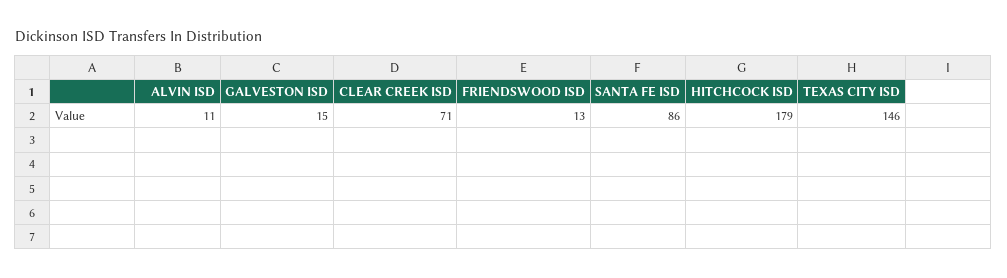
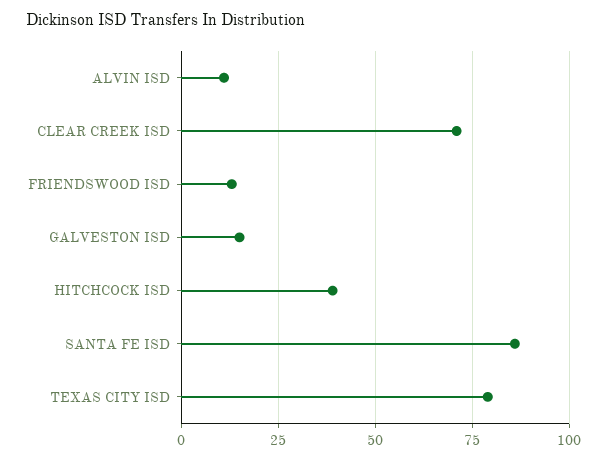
HITCHCOCK ISD: 179 -> 40
TEXAS CITY ISD: 146 -> 80

